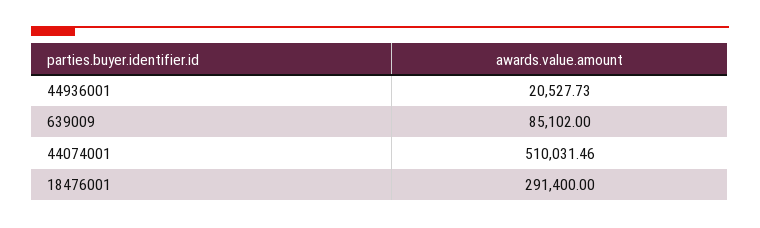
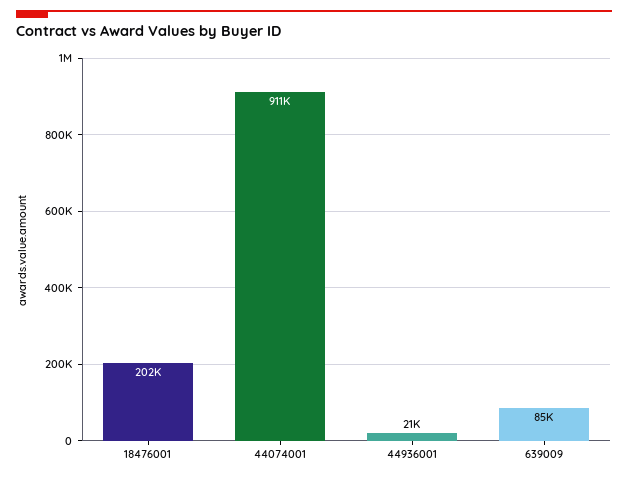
44074001: 510031.46 -> 911000
18476001: 291400 -> 202000

